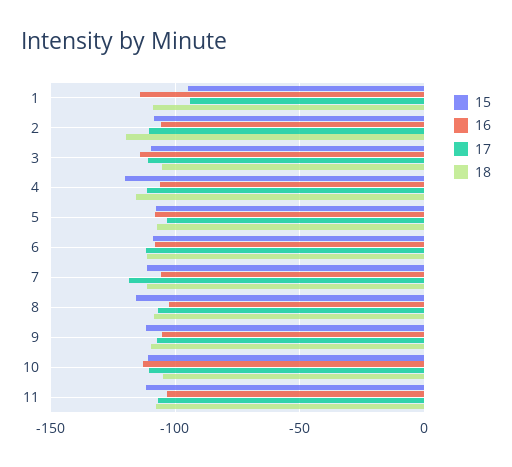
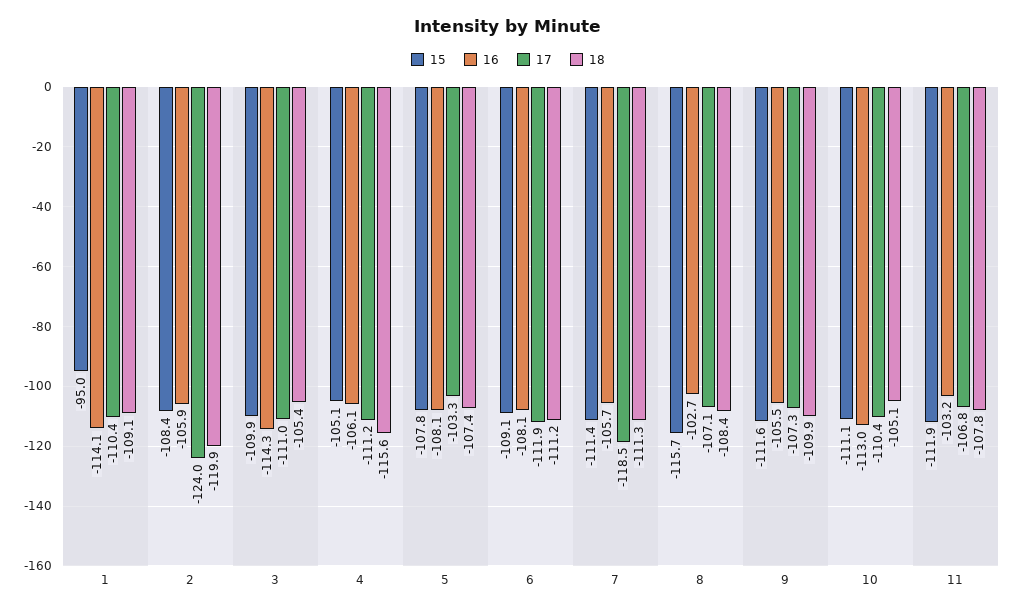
17, 1: -95 -> -110.4
17, 2: -110 -> -124
15, 4: -120 -> -105.1

